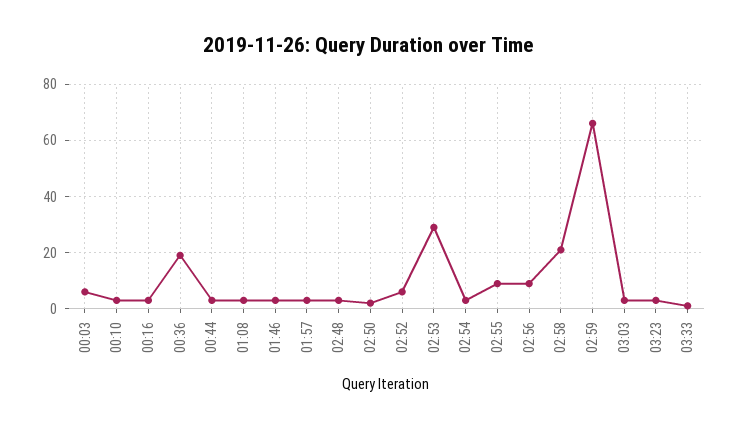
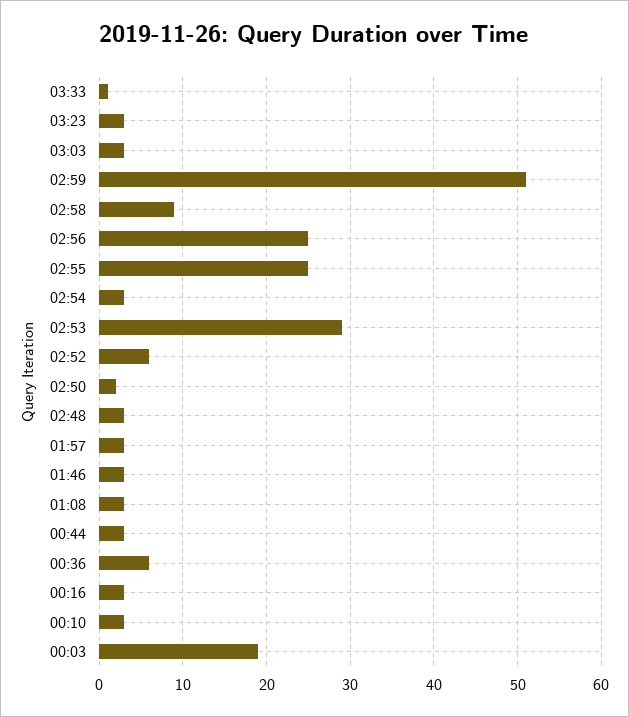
00:03: 5 -> 19
00:36: 20 -> 6
02:55: 10 -> 25
02:56: 10 -> 25
02:58: 20 -> 9
02:59: 65 -> 51

